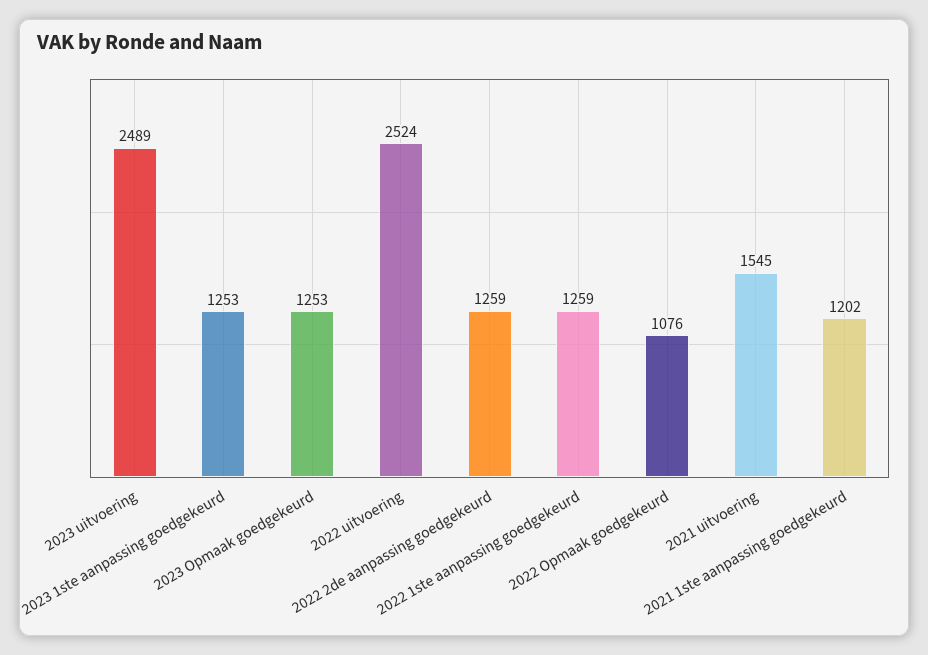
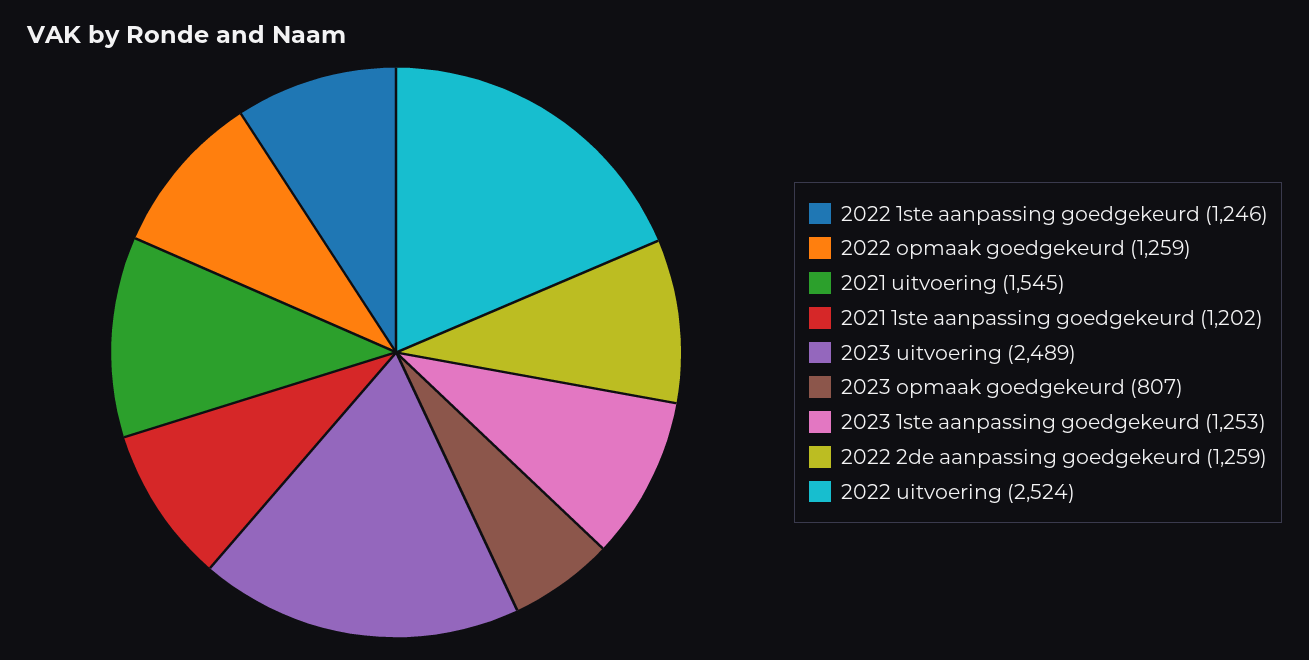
2023 Opmaak goedgekeurd: 1253 -> 807
2022 1ste aanpassing goedgekeurd: 1259 -> 1246
2022 Opmaak goedgekeurd: 1076 -> 1259

